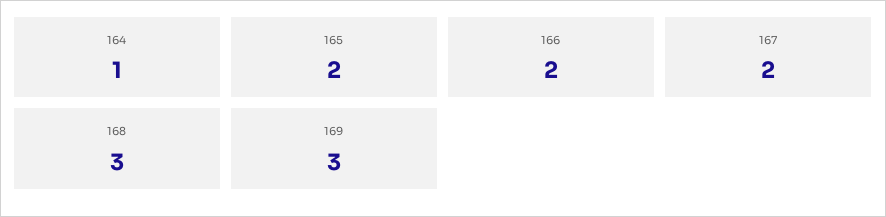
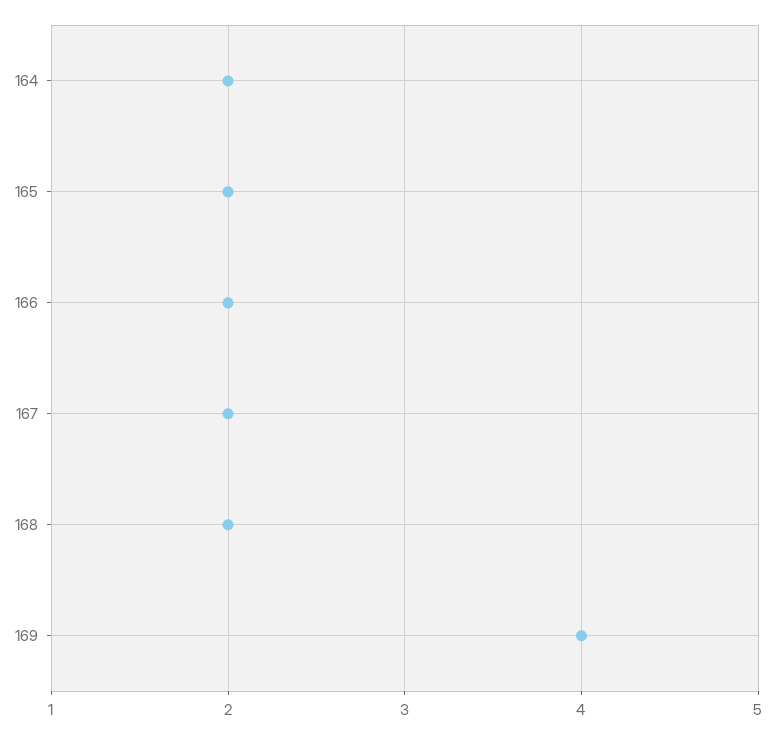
164: 1 -> 2
168: 3 -> 2
169: 3 -> 4

